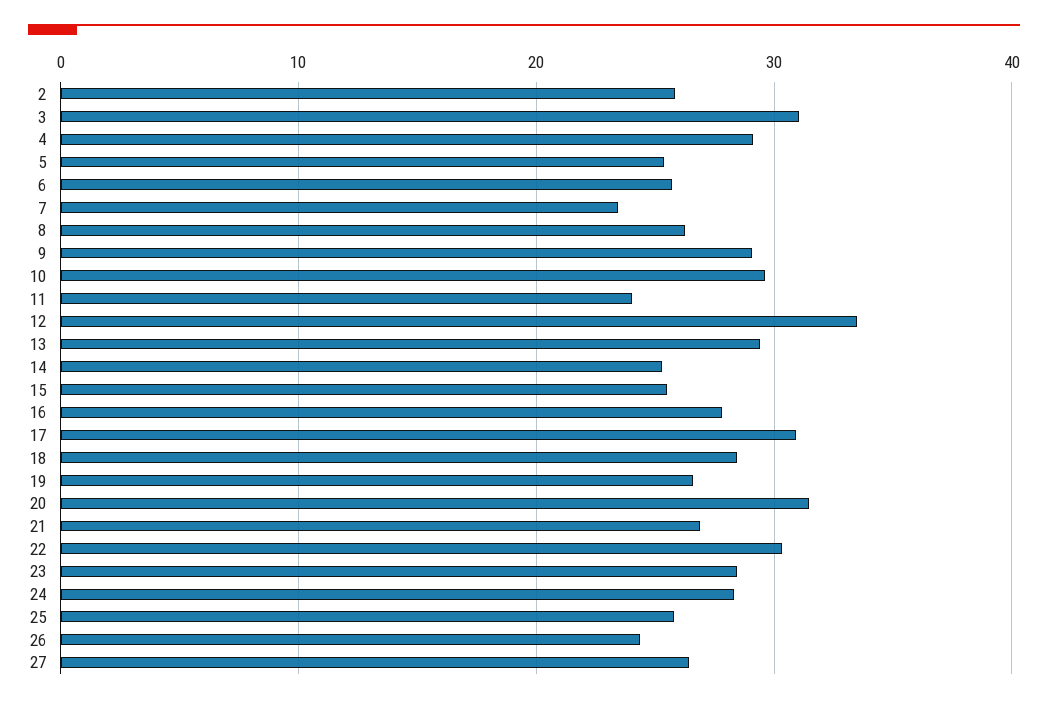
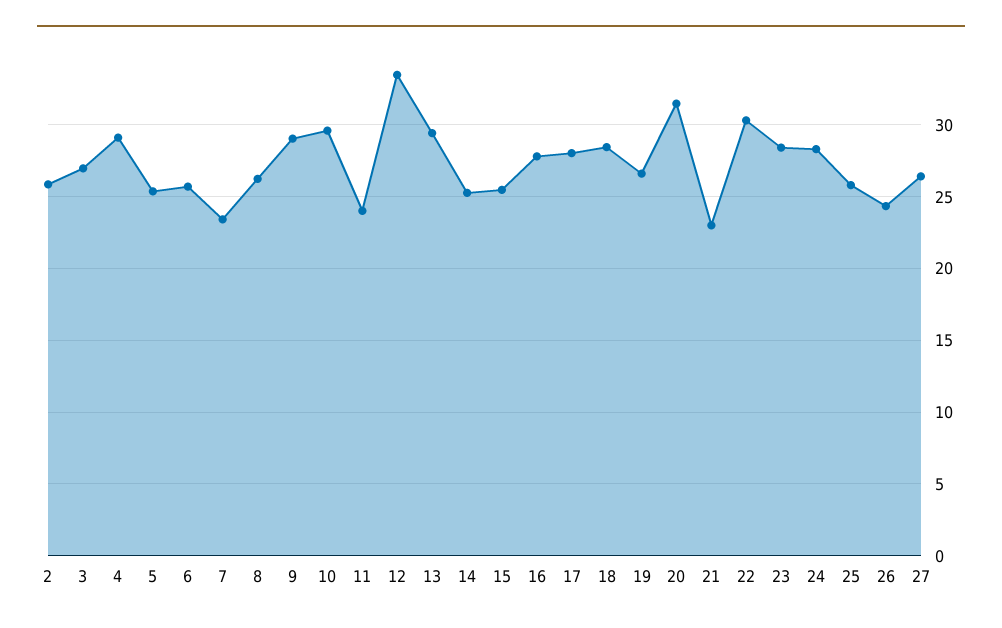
3: 31 -> 27
17: 31 -> 28
21: 27 -> 23

